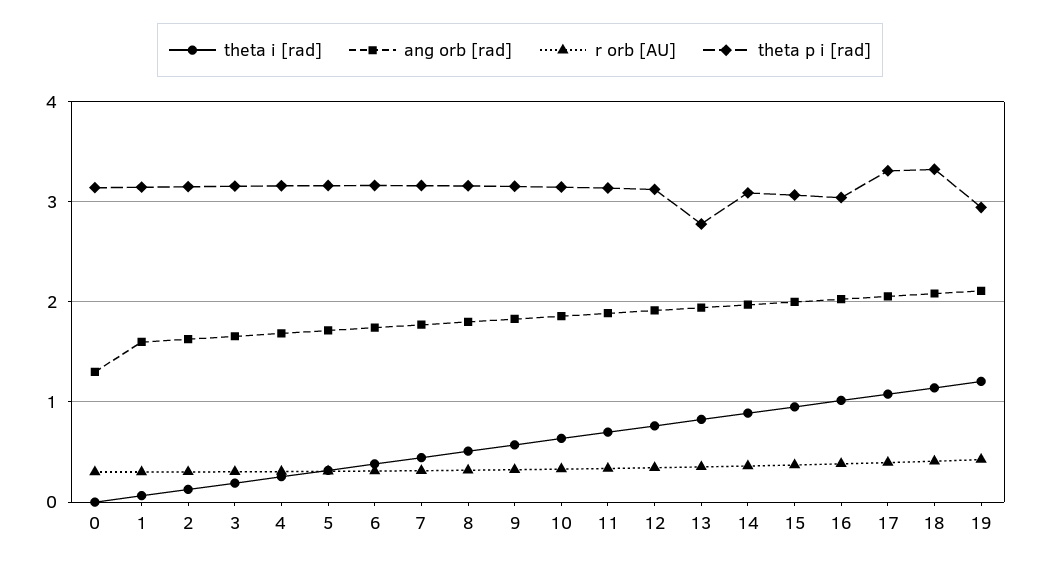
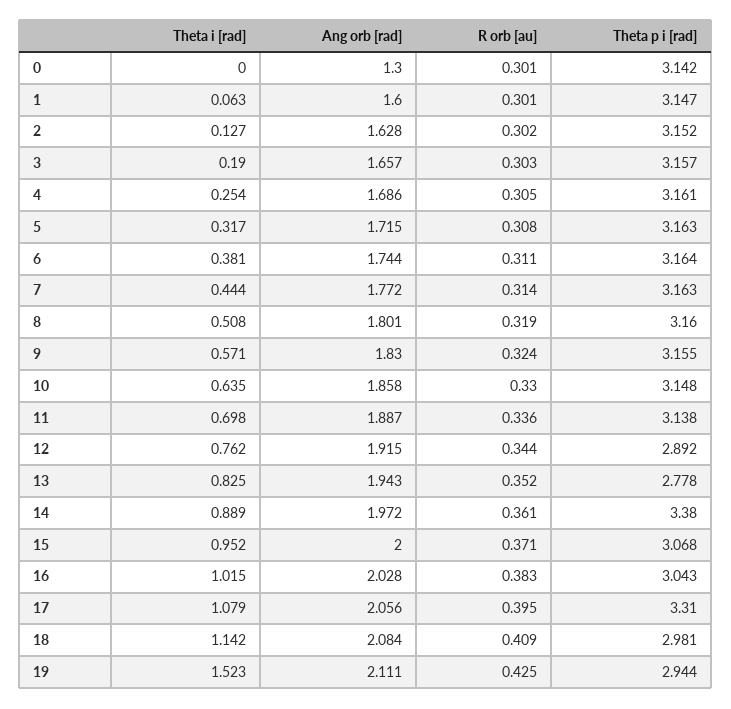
theta p i [rad], 12: 3.1 -> 2.892
theta p i [rad], 14: 3.1 -> 3.38
theta p i [rad], 18: 3.3 -> 2.981
theta i [rad], 19: 1.2 -> 1.523

